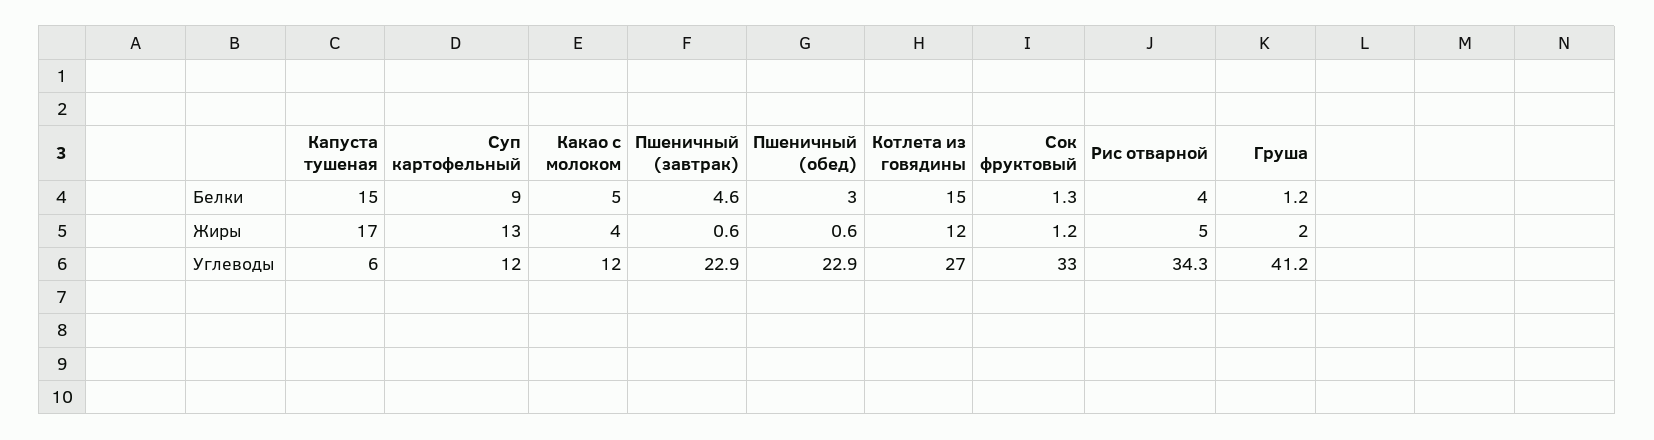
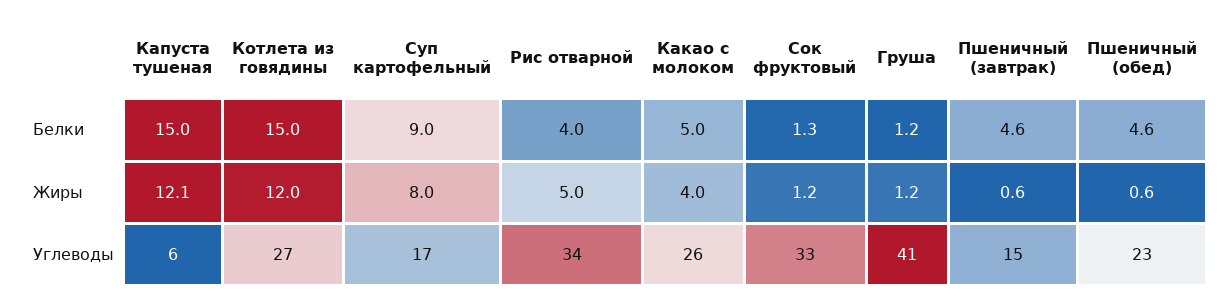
Пшеничный (обед), Белки: 3 -> 4.6
Капуста тушеная, Жиры: 17 -> 12.1
Суп картофельный, Жиры: 13 -> 8
Груша, Жиры: 2 -> 1.2
Суп картофельный, Углеводы: 12 -> 17
Какао с молоком, Углеводы: 12 -> 26
Пшеничный (завтрак), Углеводы: 22.9 -> 15

